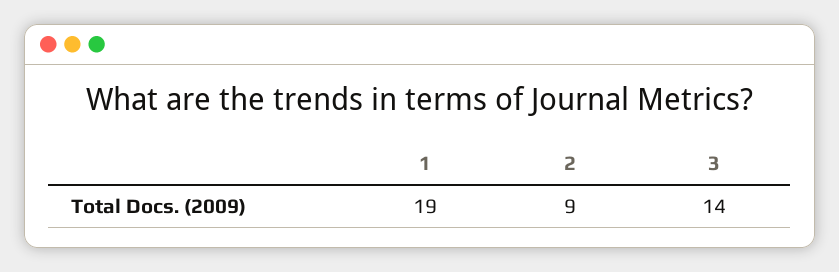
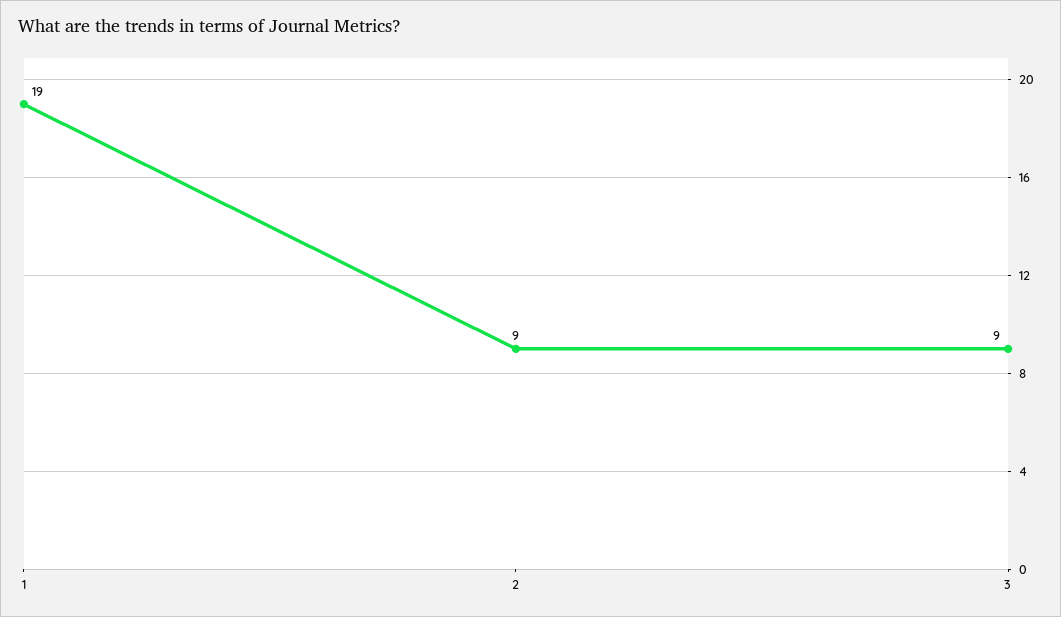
3: 14 -> 9

